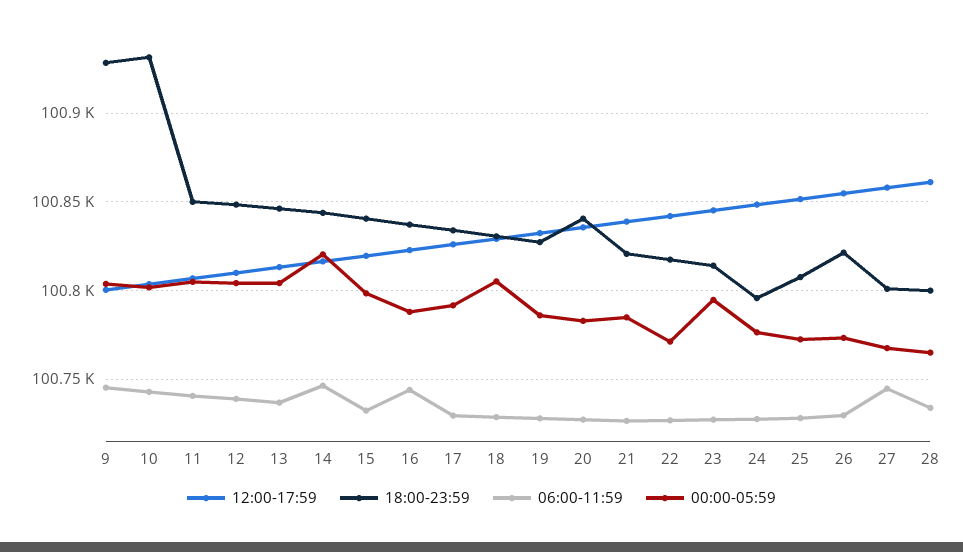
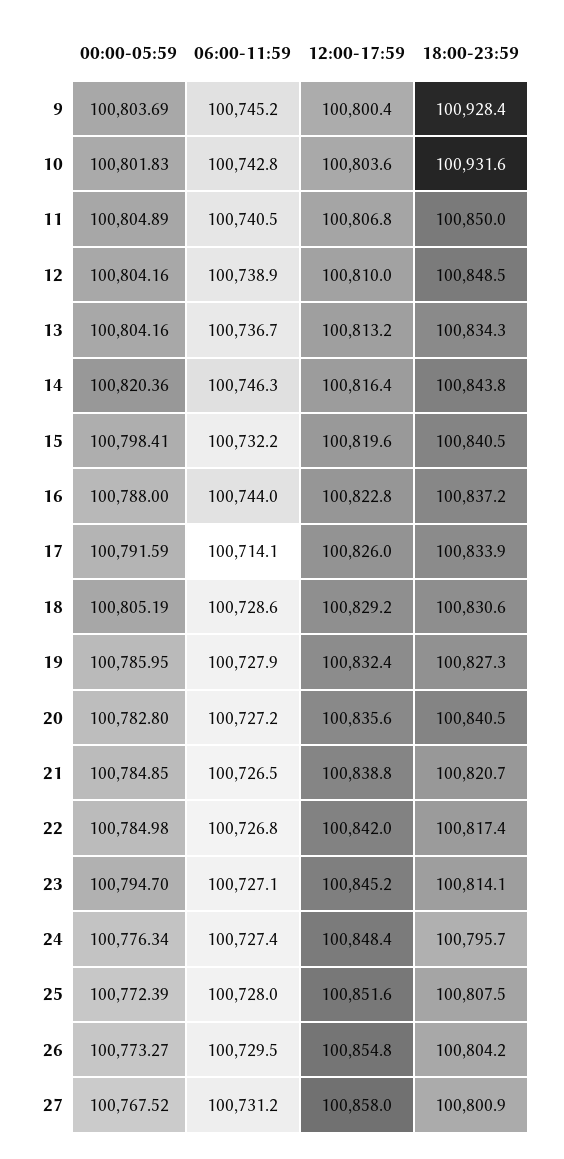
18:00-23:59, 13: 100845 -> 100834.3
06:00-11:59, 17: 100730 -> 100714.1
00:00-05:59, 22: 100770 -> 100784.98
18:00-23:59, 26: 100820 -> 100804.2
06:00-11:59, 27: 100745 -> 100731.2
12:00-17:59, 28: 100860 -> none
18:00-23:59, 28: 100800 -> none
06:00-11:59, 28: 100735 -> none
00:00-05:59, 28: 100765 -> none

